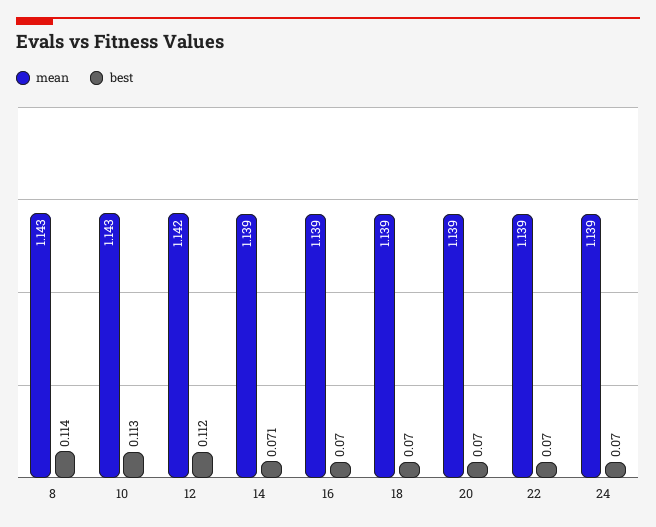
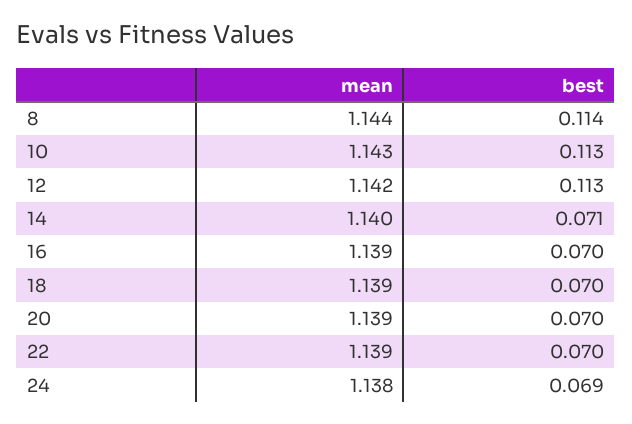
mean, 8: 1.143 -> 1.144
best, 12: 0.112 -> 0.113
mean, 14: 1.139 -> 1.14
mean, 24: 1.139 -> 1.138
best, 24: 0.07 -> 0.069

